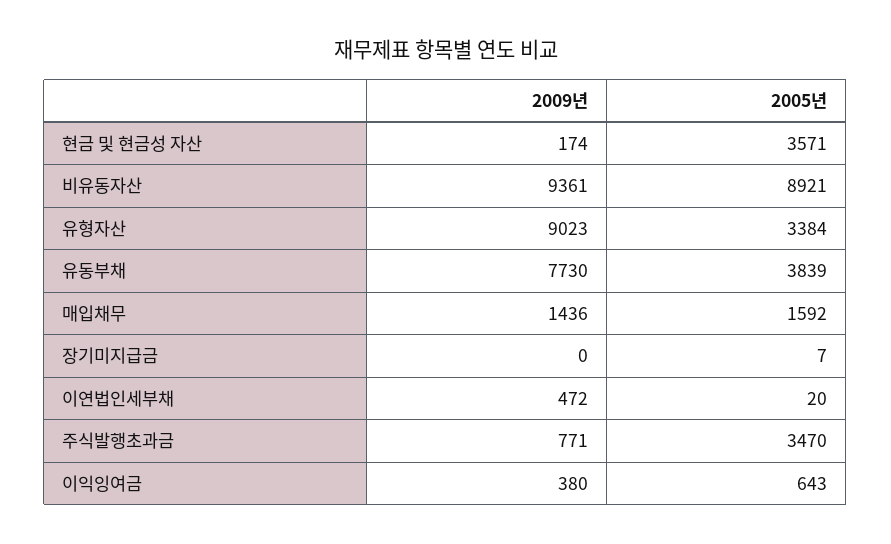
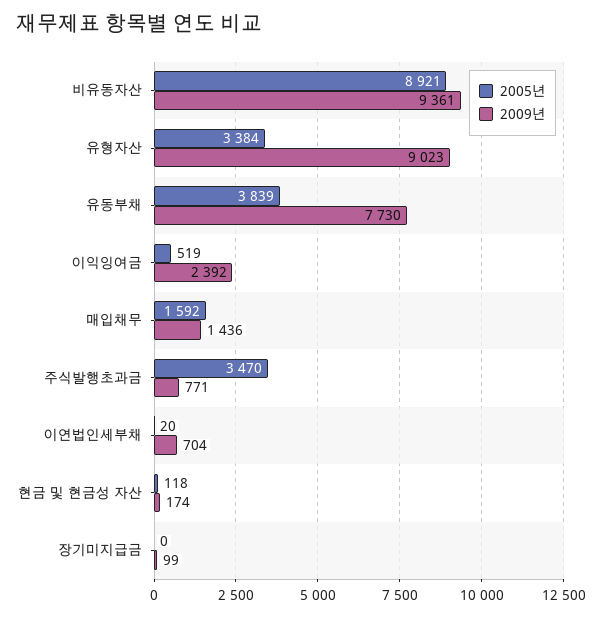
2005년, 현금 및 현금성 자산: 3571 -> 118
2009년, 장기미지급금: 0 -> 99
2005년, 장기미지급금: 7 -> 0
2009년, 이연법인세부채: 472 -> 704
2009년, 이익잉여금: 380 -> 2392
2005년, 이익잉여금: 643 -> 519

